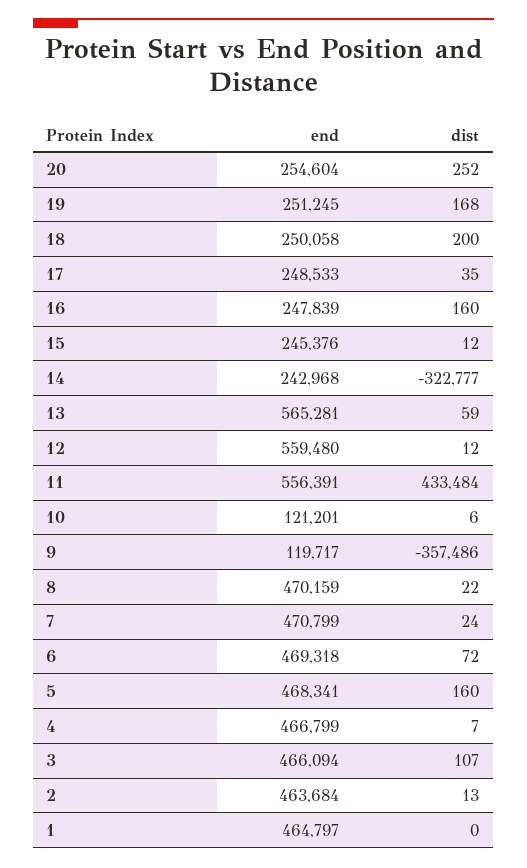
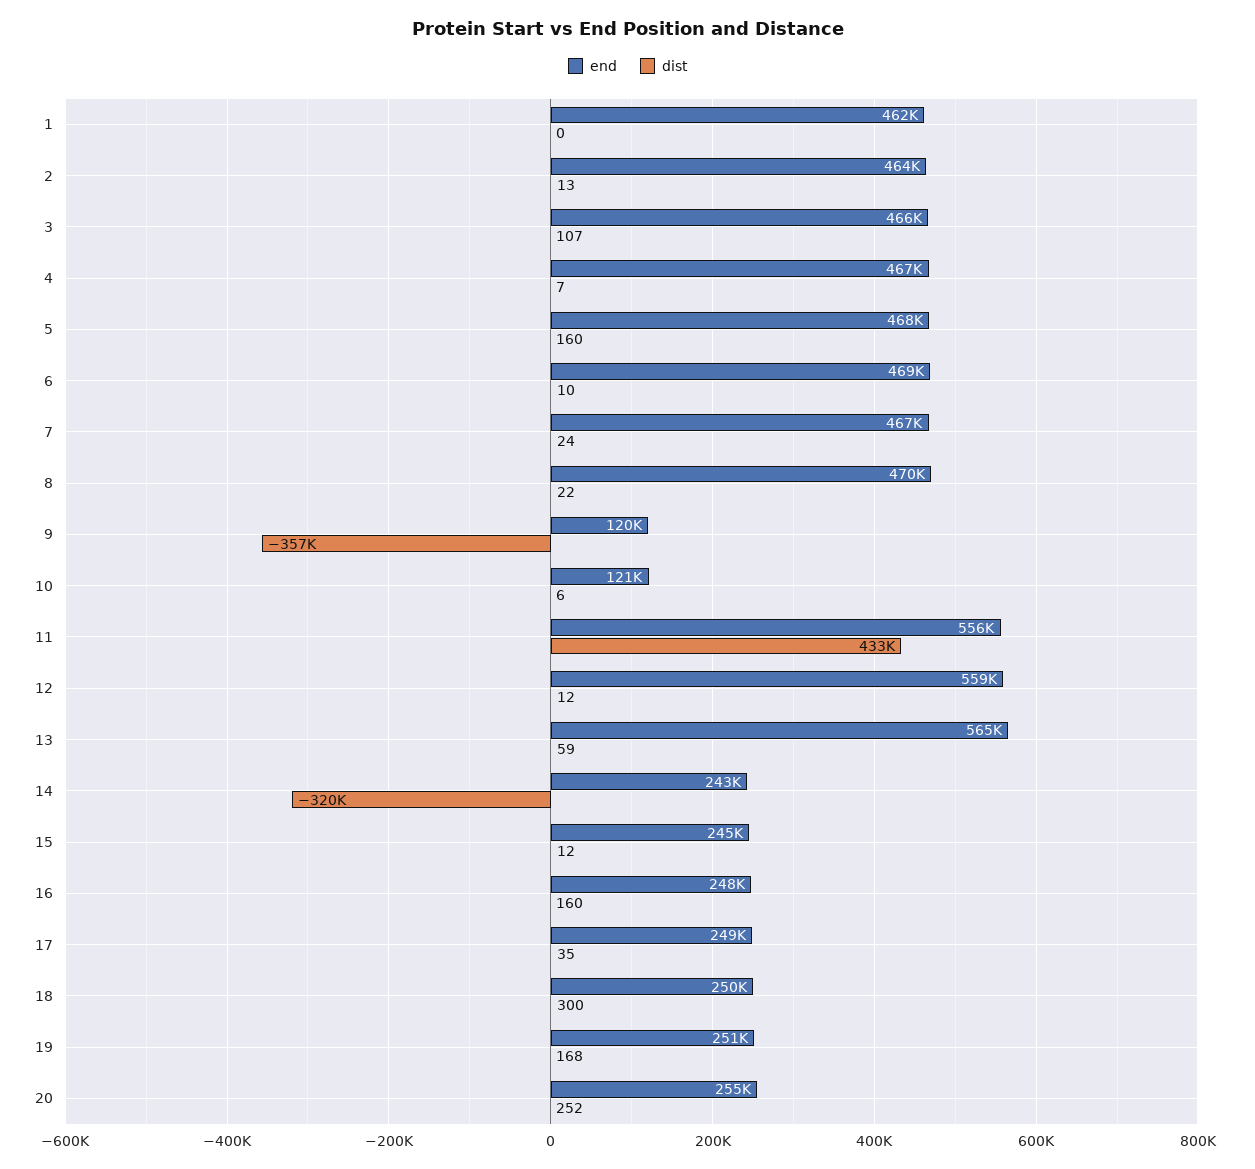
dist, 18: 200 -> 300
dist, 14: -322777 -> -320000
end, 7: 470799 -> 467000
dist, 6: 72 -> 10
end, 1: 464797 -> 462000

